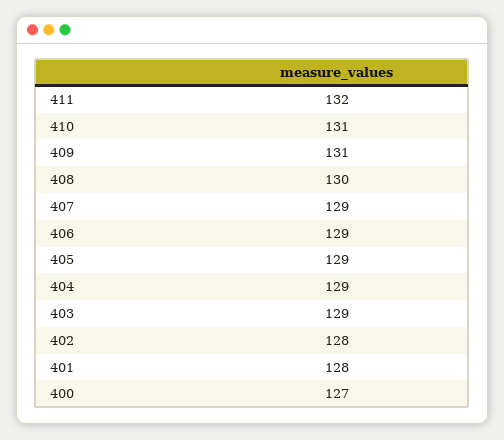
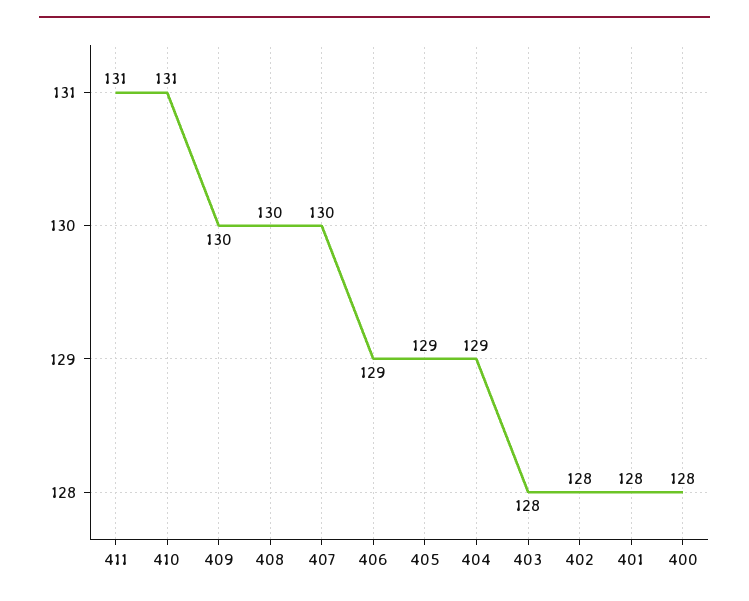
411: 132 -> 131
409: 131 -> 130
407: 129 -> 130
403: 129 -> 128
400: 127 -> 128

